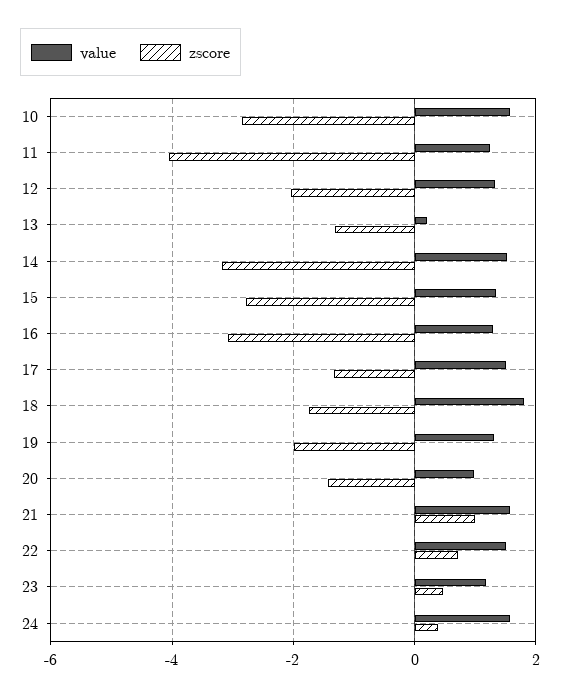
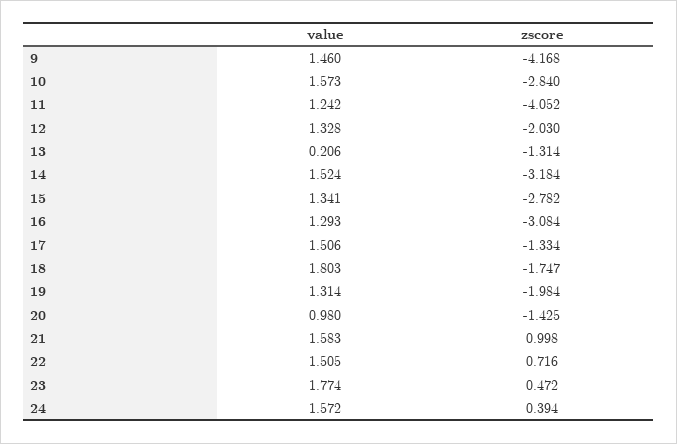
value, 23: 1.2 -> 1.774
value, 9: none -> 1.46
zscore, 9: none -> -4.168

